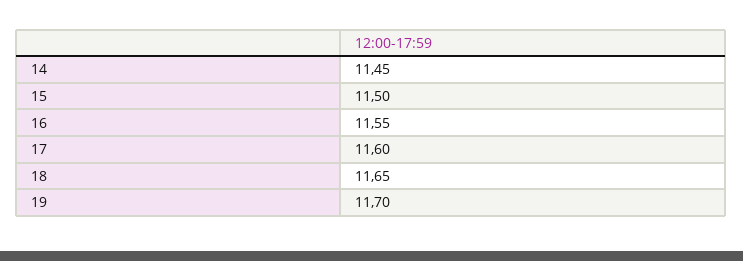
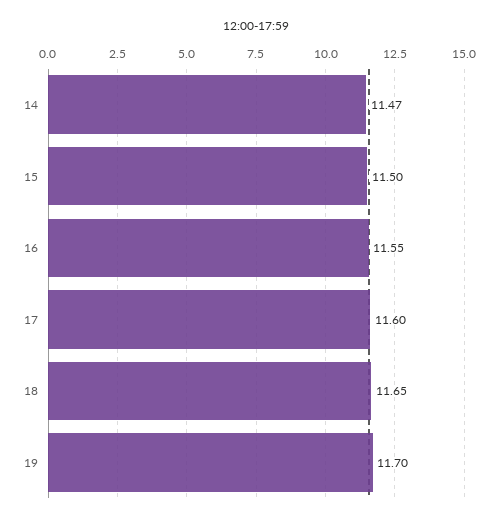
14: 11.45 -> 11.47

